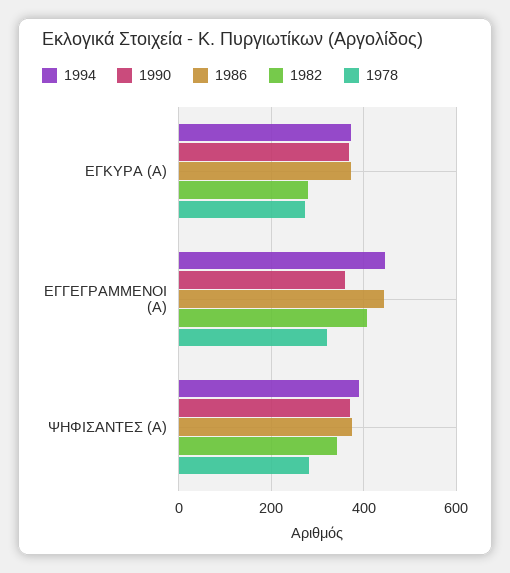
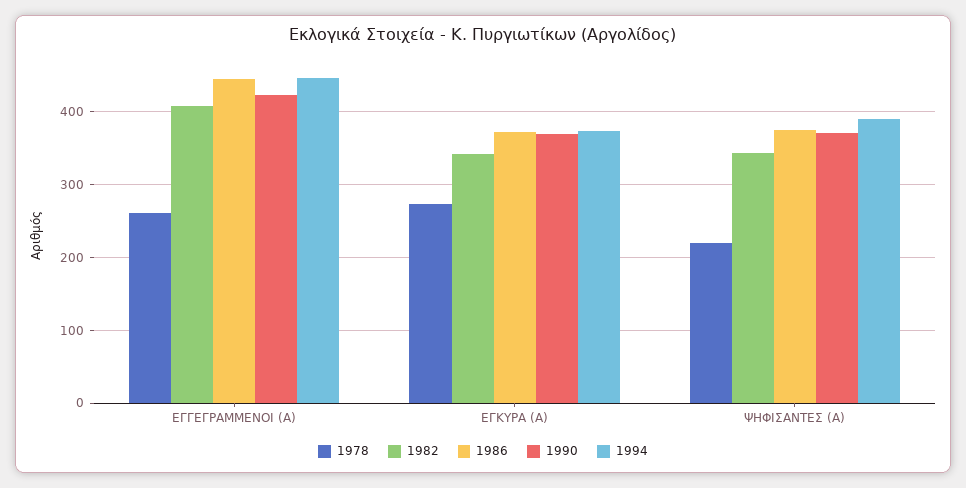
1982, ΕΓΚΥΡΑ (Α): 280 -> 340
1990, ΕΓΓΕΓΡΑΜΜΕΝΟΙ (Α): 360 -> 420
1978, ΕΓΓΕΓΡΑΜΜΕΝΟΙ (Α): 320 -> 260
1978, ΨΗΦΙΣΑΝΤΕΣ (Α): 280 -> 220

